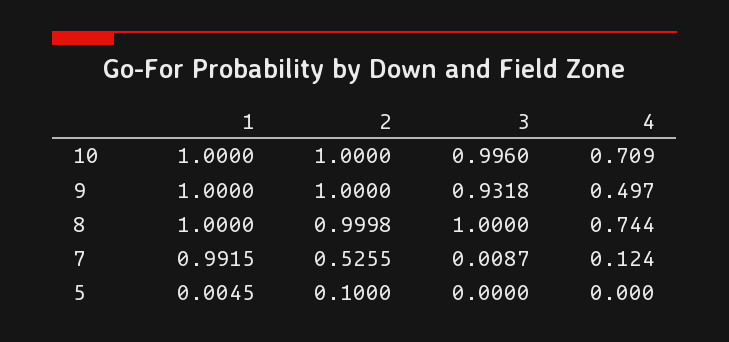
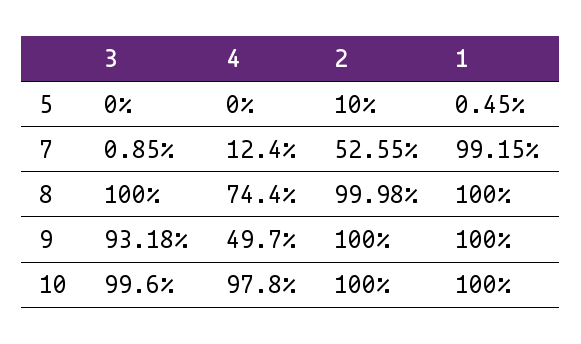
4, 10: 0.709 -> 0.978
3, 7: 0.0087 -> 0.0085

